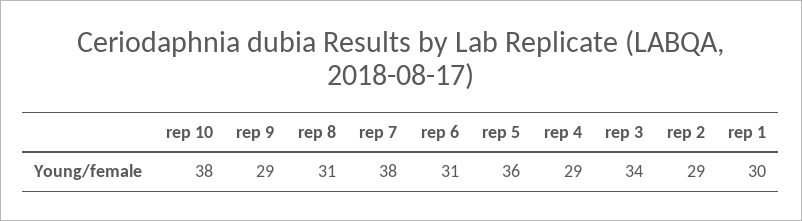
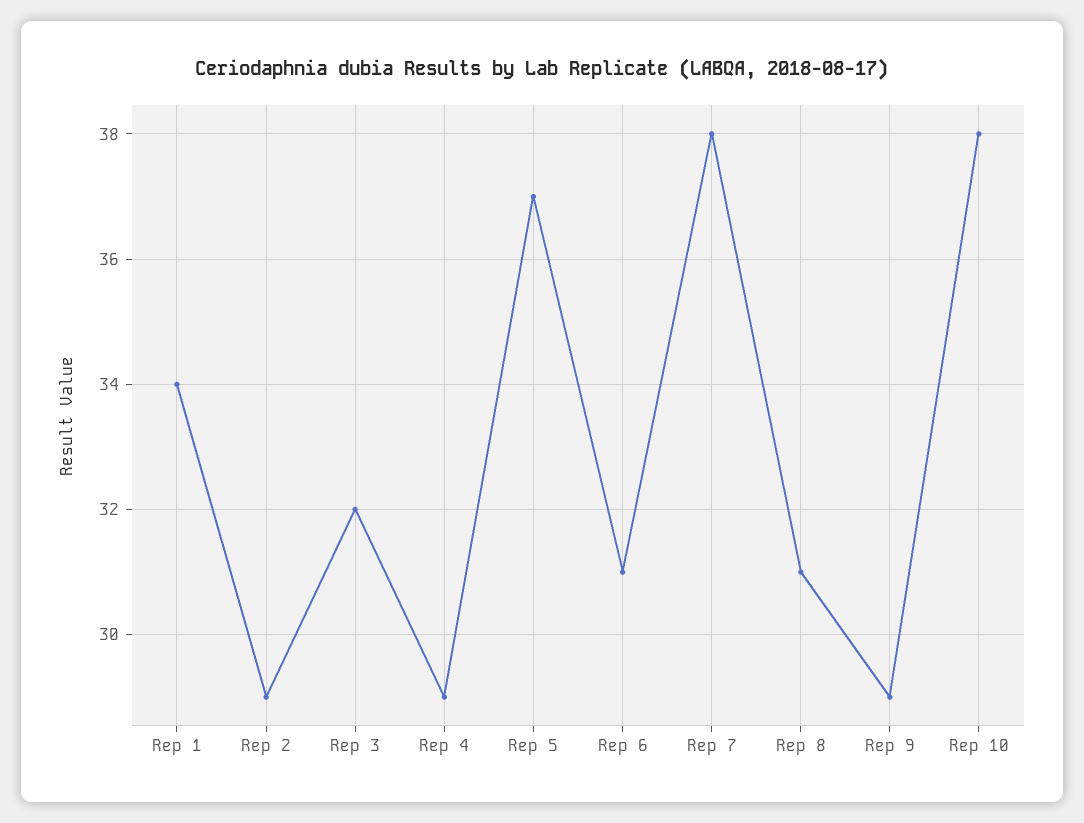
rep 5: 36 -> 37
rep 3: 34 -> 32
rep 1: 30 -> 34

